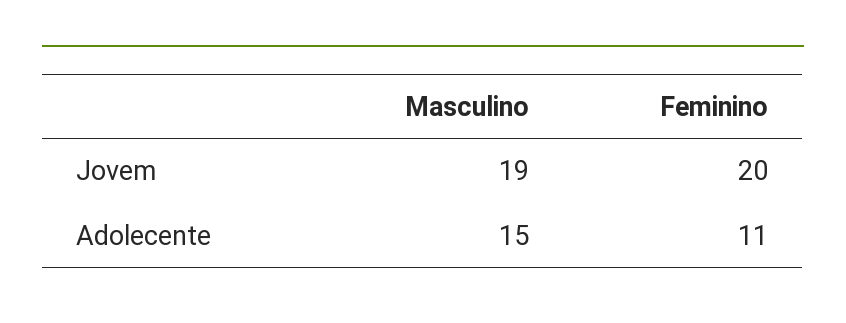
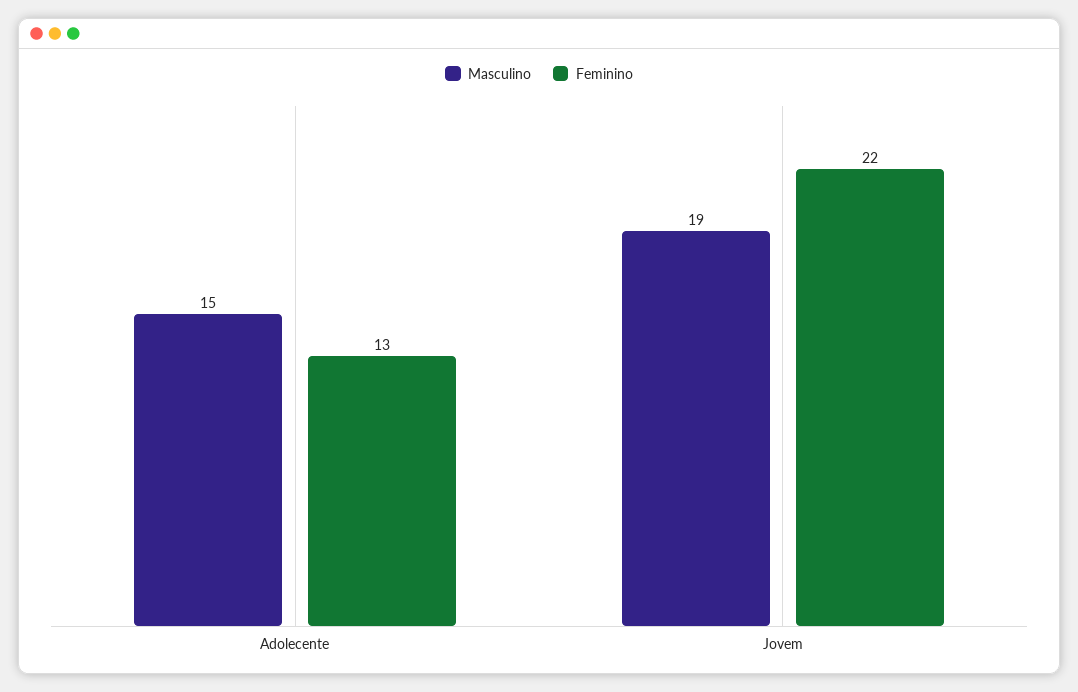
Feminino, Jovem: 20 -> 22
Feminino, Adolecente: 11 -> 13

